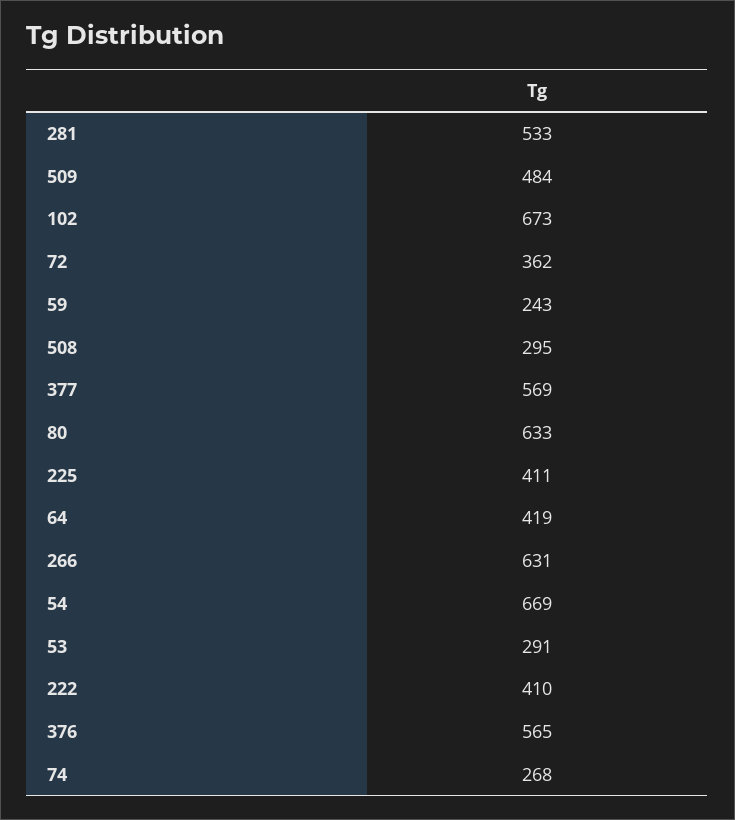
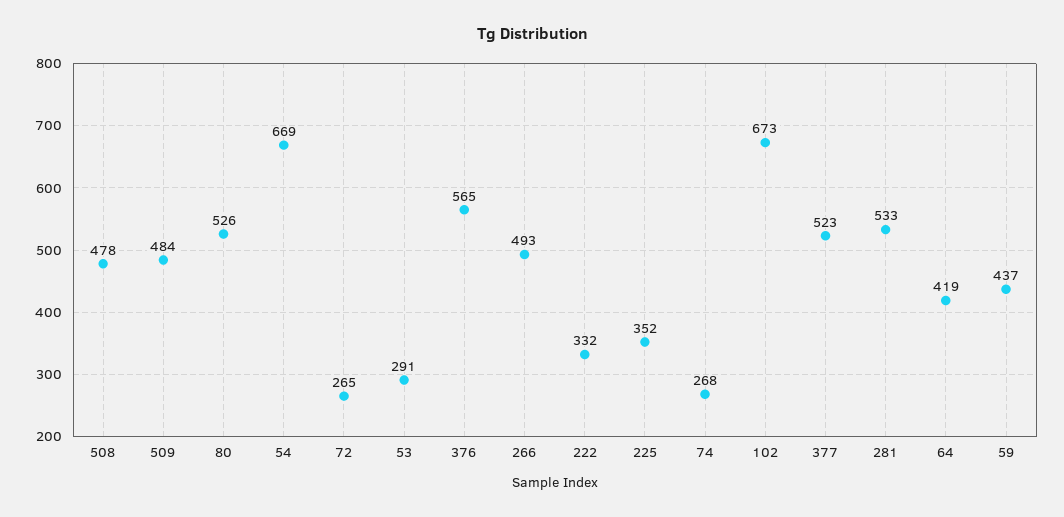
72: 362 -> 265
59: 243 -> 437
508: 295 -> 478
377: 569 -> 523
80: 633 -> 526
225: 411 -> 352
266: 631 -> 493
222: 410 -> 332

